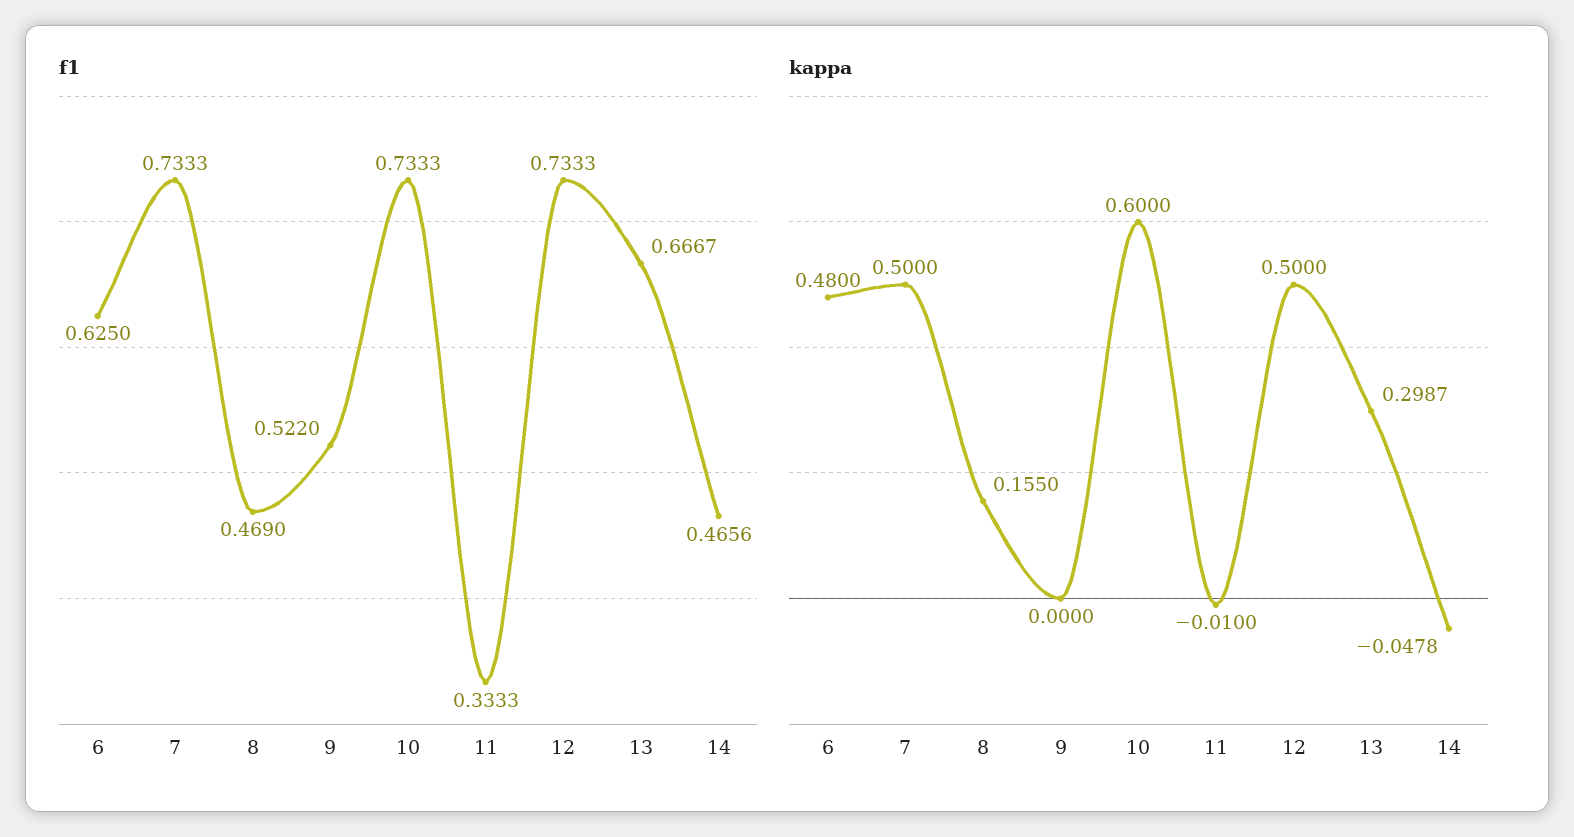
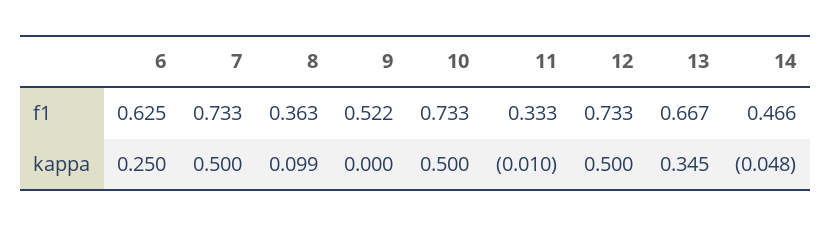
f1, 8: 0.469 -> 0.363
kappa, 6: 0.48 -> 0.25
kappa, 8: 0.155 -> 0.099
kappa, 10: 0.6 -> 0.5
kappa, 13: 0.2987 -> 0.345

